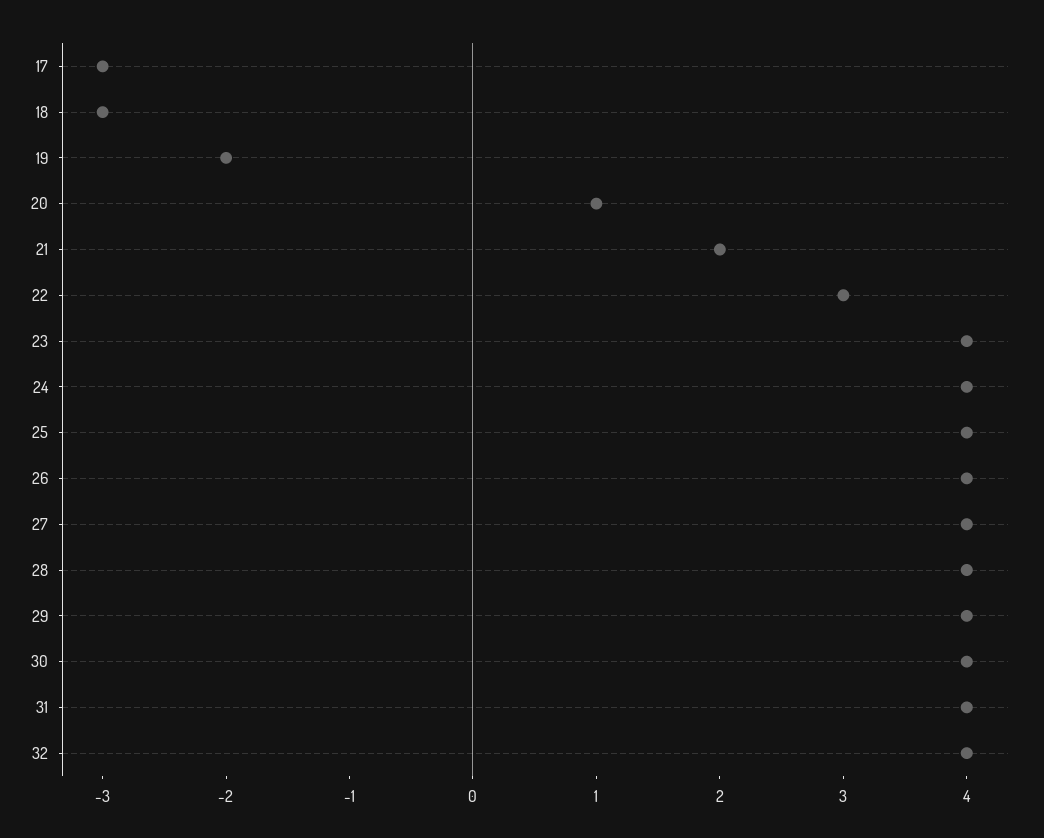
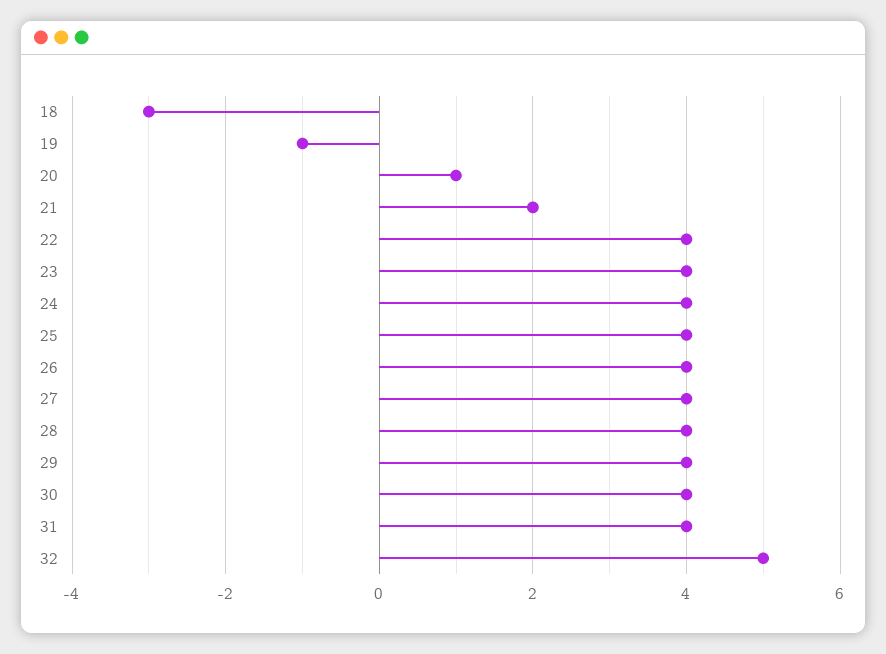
17: -3 -> none
19: -2 -> -1
22: 3 -> 4
32: 4 -> 5

